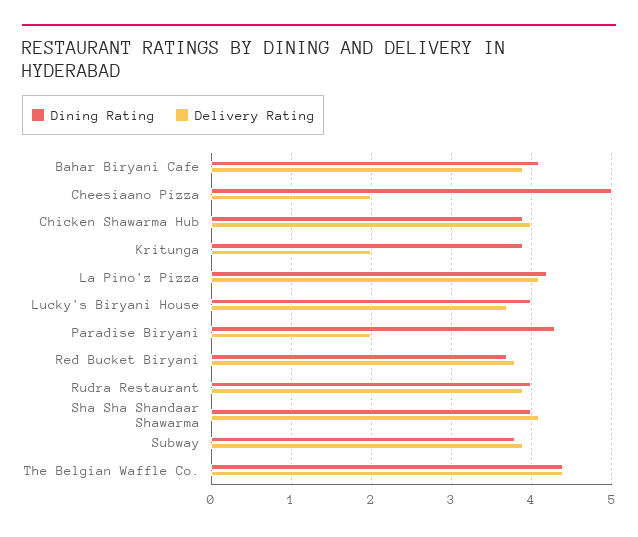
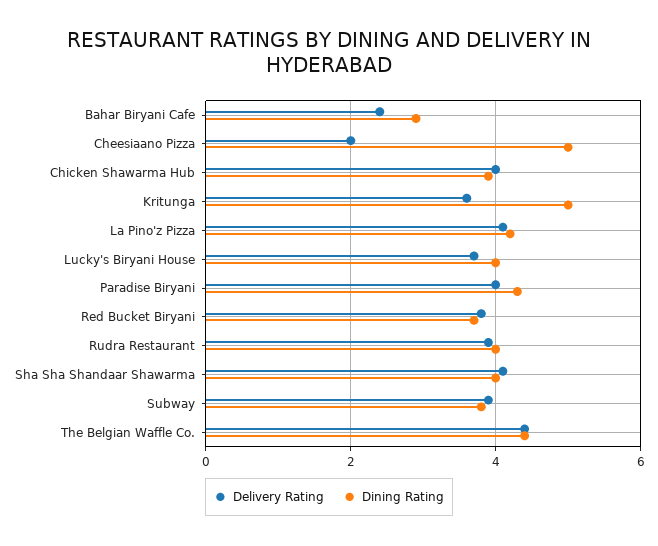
Dining Rating, Bahar Biryani Cafe: 4.1 -> 3
Delivery Rating, Bahar Biryani Cafe: 3.9 -> 2.5
Dining Rating, Kritunga: 3.9 -> 5
Delivery Rating, Kritunga: 2 -> 3.5
Delivery Rating, Paradise Biryani: 2 -> 4

